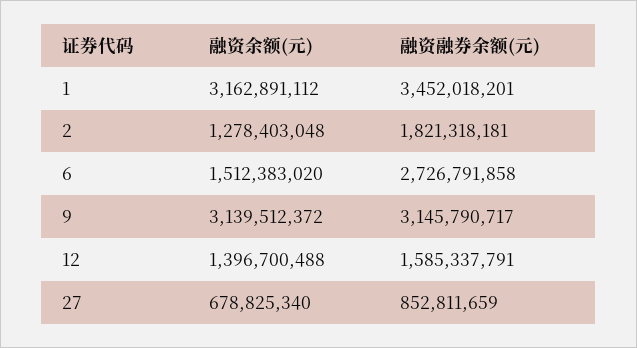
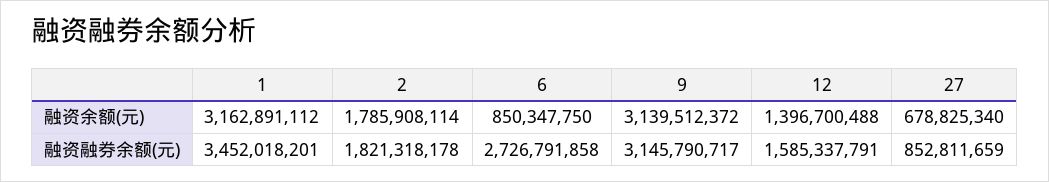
融资余额(元), 2: 1278403048 -> 1785908114
融资融券余额(元), 2: 1821318181 -> 1821318178
融资余额(元), 6: 1512383020 -> 850347750

